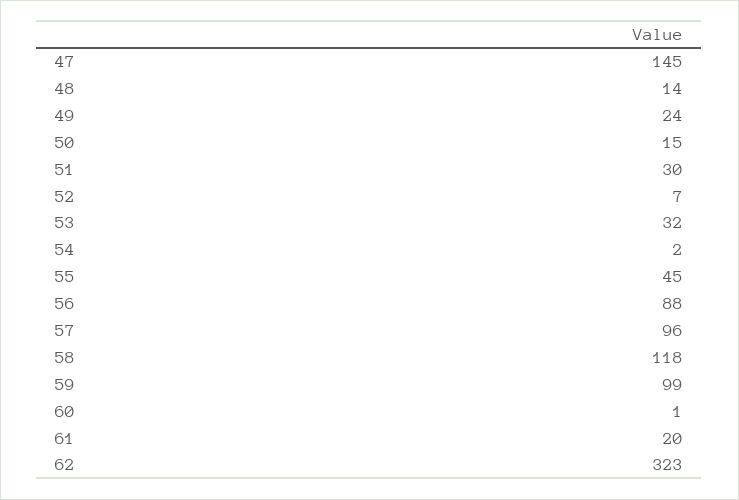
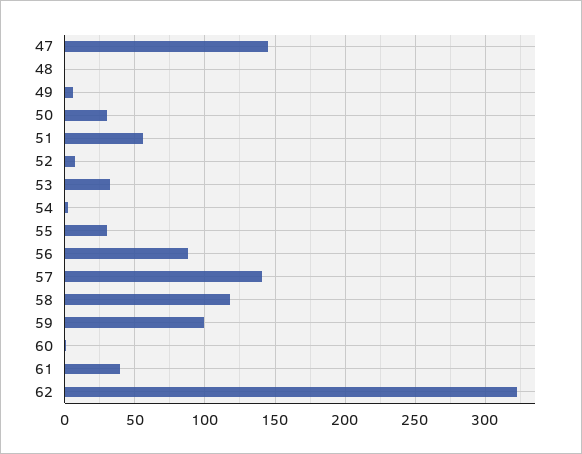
48: 14 -> 0
49: 24 -> 5
50: 15 -> 30
51: 30 -> 55
55: 45 -> 30
57: 96 -> 140
61: 20 -> 40

